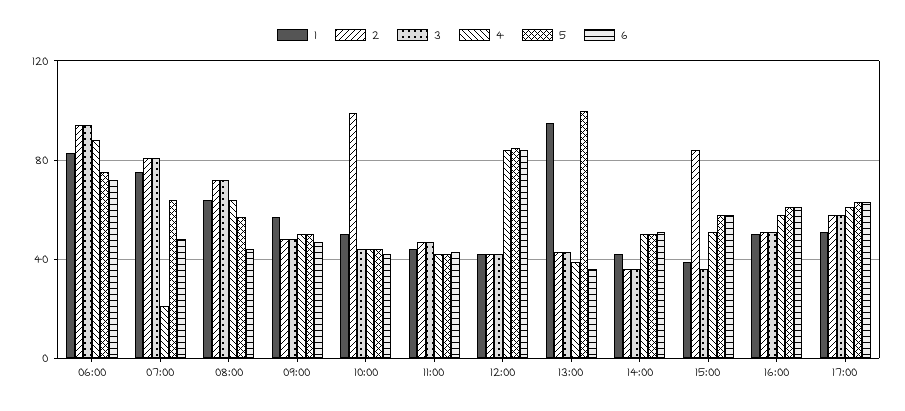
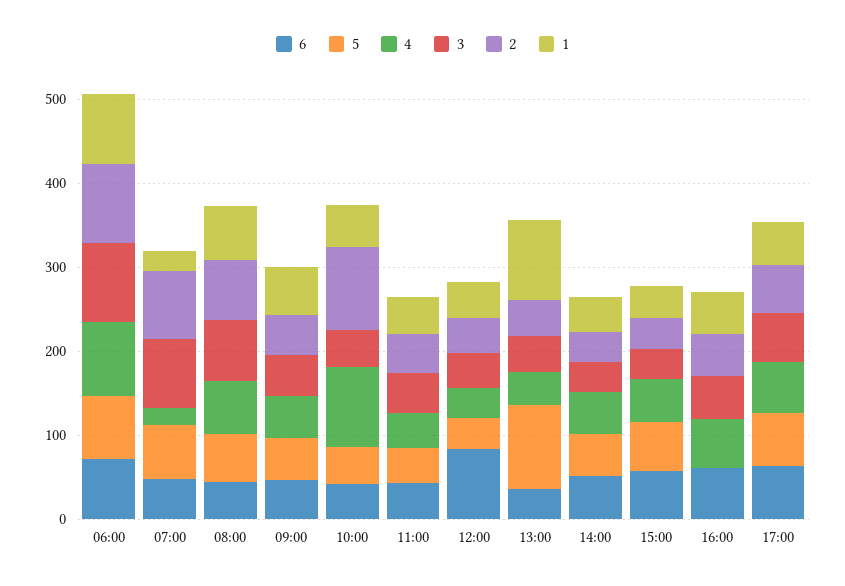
1, 07:00: 75 -> 20
4, 10:00: 45 -> 100
4, 12:00: 85 -> 40
5, 12:00: 85 -> 40
2, 15:00: 85 -> 40
5, 16:00: 60 -> 0

